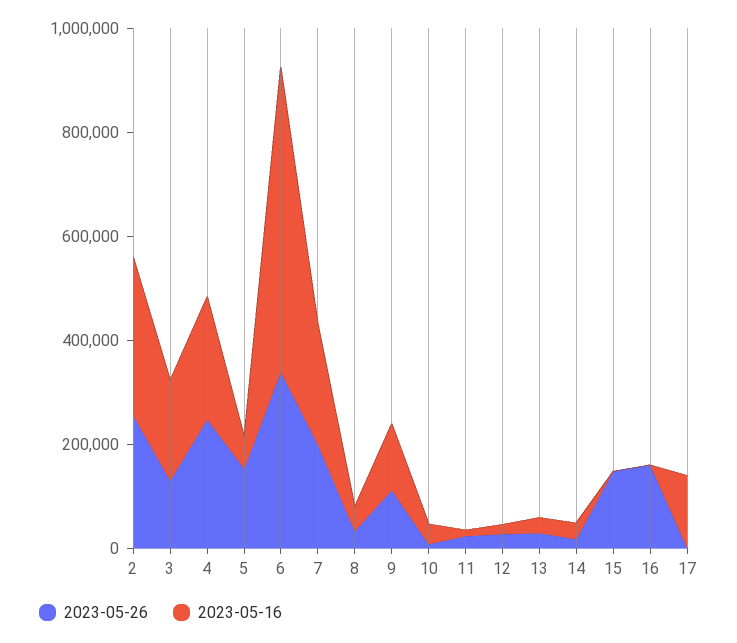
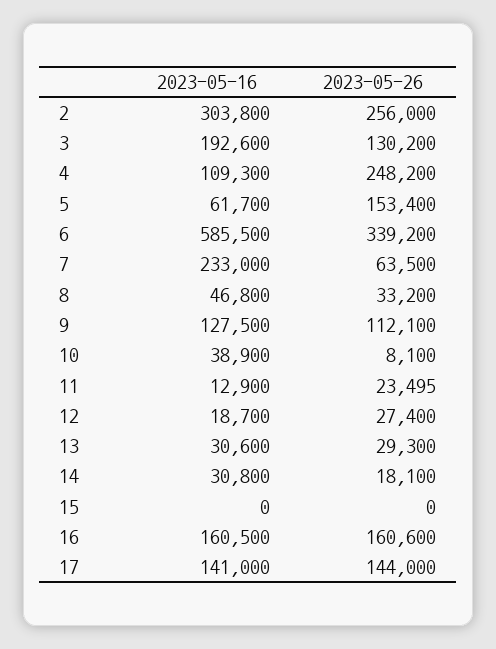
2023-05-16, 4: 250000 -> 109300
2023-05-26, 7: 200000 -> 63500
2023-05-26, 15: 150000 -> 0
2023-05-16, 16: 0 -> 160500
2023-05-26, 17: 0 -> 144000

